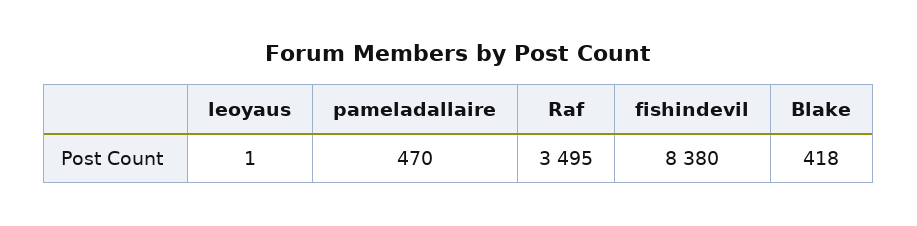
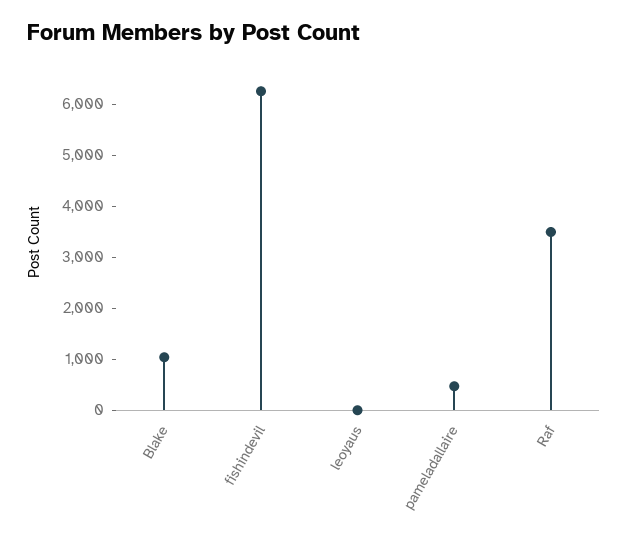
fishindevil: 8380 -> 6200
Blake: 418 -> 1000

